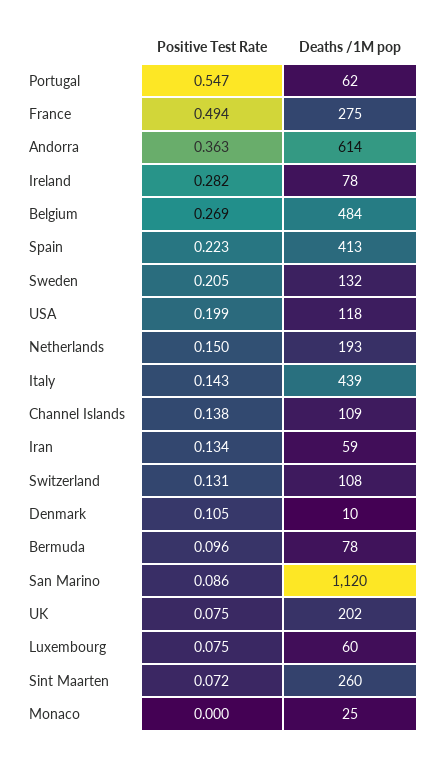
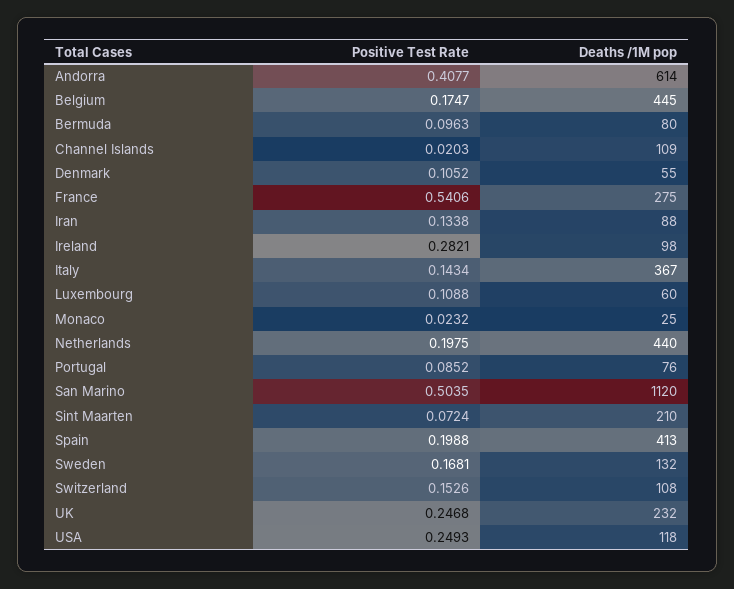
Positive Test Rate, Portugal: 0.547 -> 0.0852
Deaths /1M pop, Portugal: 62 -> 76
Positive Test Rate, France: 0.494 -> 0.5406
Positive Test Rate, Andorra: 0.363 -> 0.4077
Deaths /1M pop, Ireland: 78 -> 98
Positive Test Rate, Belgium: 0.269 -> 0.1747
Deaths /1M pop, Belgium: 484 -> 445
Positive Test Rate, Spain: 0.223 -> 0.1988
Positive Test Rate, Sweden: 0.205 -> 0.1681
Positive Test Rate, USA: 0.199 -> 0.2493
Positive Test Rate, Netherlands: 0.15 -> 0.1975
Deaths /1M pop, Netherlands: 193 -> 440
Deaths /1M pop, Italy: 439 -> 367
Positive Test Rate, Channel Islands: 0.138 -> 0.0203
Deaths /1M pop, Iran: 59 -> 88
Positive Test Rate, Switzerland: 0.131 -> 0.1526
Deaths /1M pop, Denmark: 10 -> 55
Deaths /1M pop, Bermuda: 78 -> 80
Positive Test Rate, San Marino: 0.086 -> 0.5035
Positive Test Rate, UK: 0.075 -> 0.2468
Deaths /1M pop, UK: 202 -> 232
Positive Test Rate, Luxembourg: 0.075 -> 0.1088
Deaths /1M pop, Sint Maarten: 260 -> 210
Positive Test Rate, Monaco: 0 -> 0.0232

